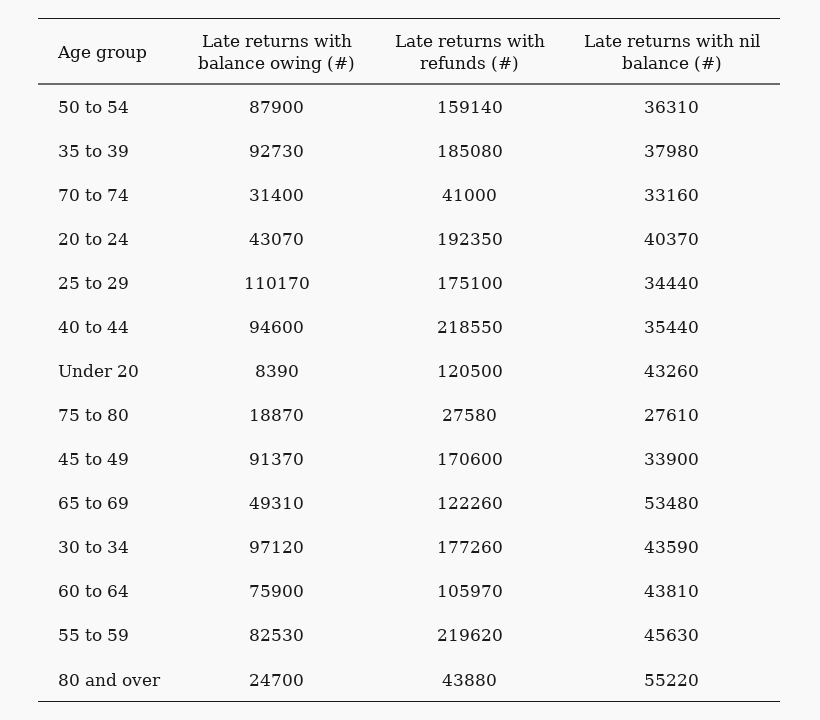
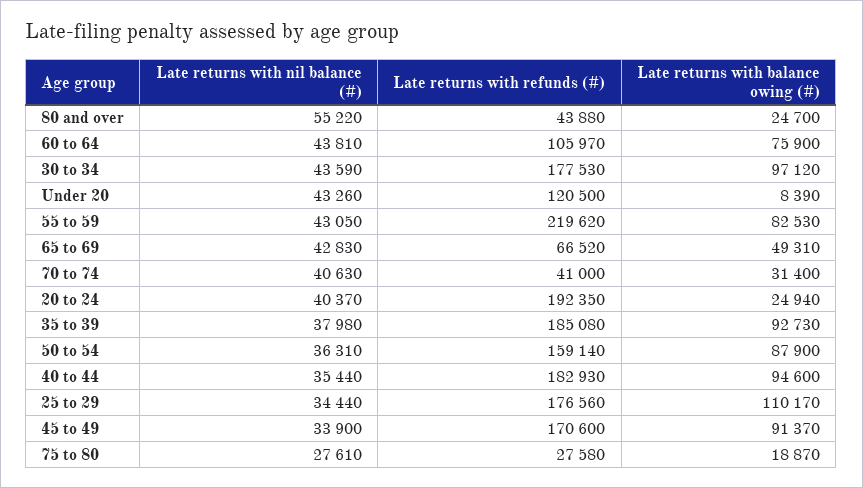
Late returns with nil balance (#), 70 to 74: 33160 -> 40630
Late returns with balance owing (#), 20 to 24: 43070 -> 24940
Late returns with refunds (#), 25 to 29: 175100 -> 176560
Late returns with refunds (#), 40 to 44: 218550 -> 182930
Late returns with refunds (#), 65 to 69: 122260 -> 66520
Late returns with nil balance (#), 65 to 69: 53480 -> 42830
Late returns with refunds (#), 30 to 34: 177260 -> 177530
Late returns with nil balance (#), 55 to 59: 45630 -> 43050

